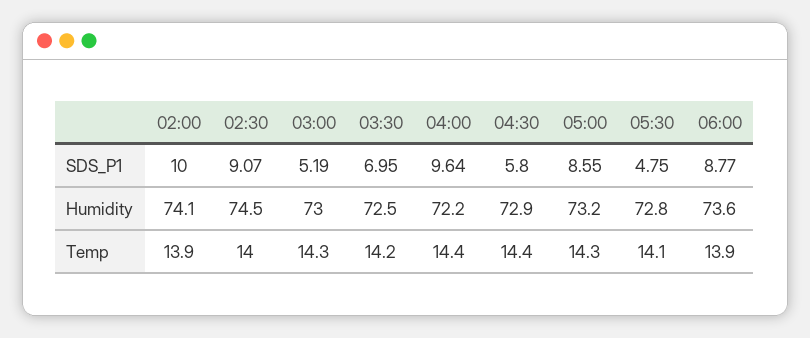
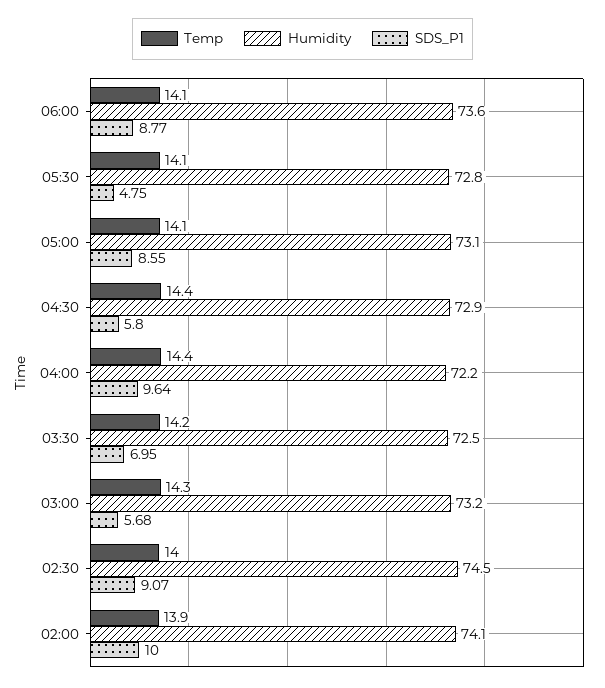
SDS_P1, 03:00: 5.19 -> 5.68
Humidity, 03:00: 73 -> 73.2
Humidity, 05:00: 73.2 -> 73.1
Temp, 05:00: 14.3 -> 14.1
Temp, 06:00: 13.9 -> 14.1

